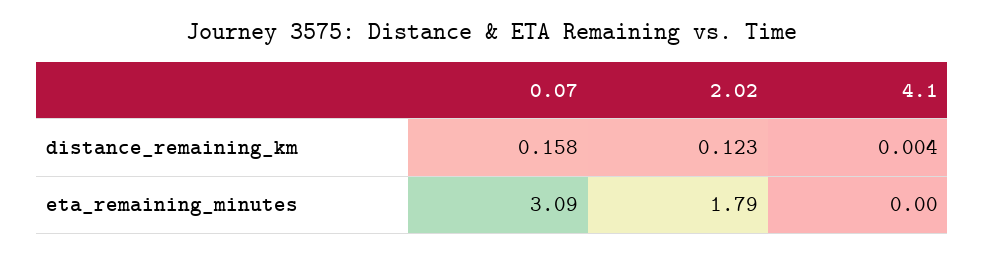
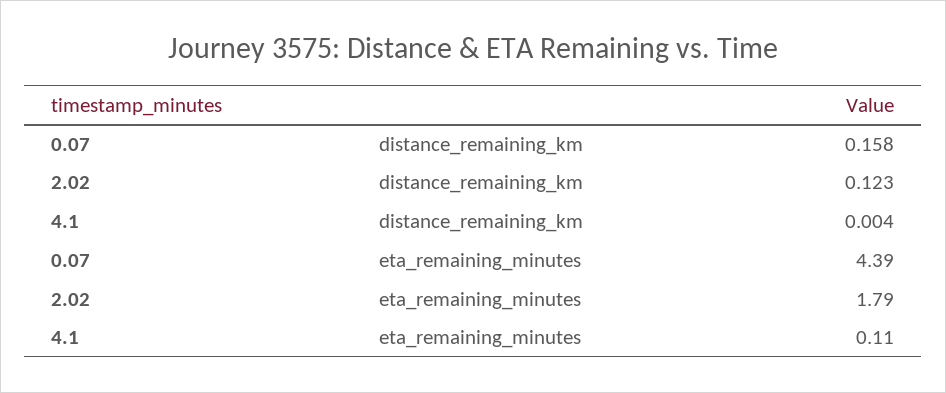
0.07, eta_remaining_minutes: 3.09 -> 4.39
4.1, eta_remaining_minutes: 0 -> 0.11

